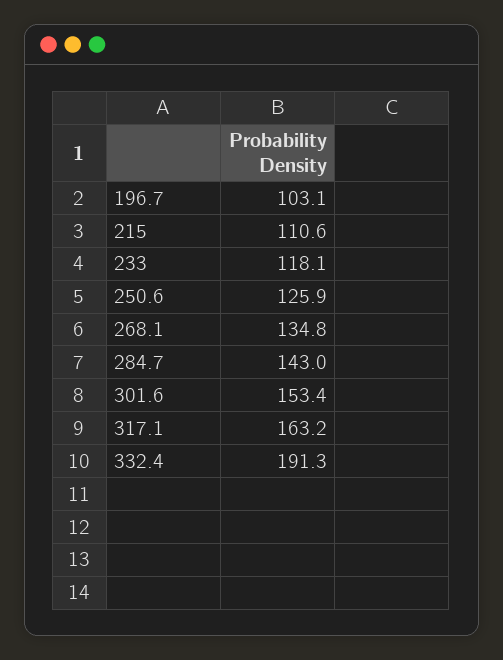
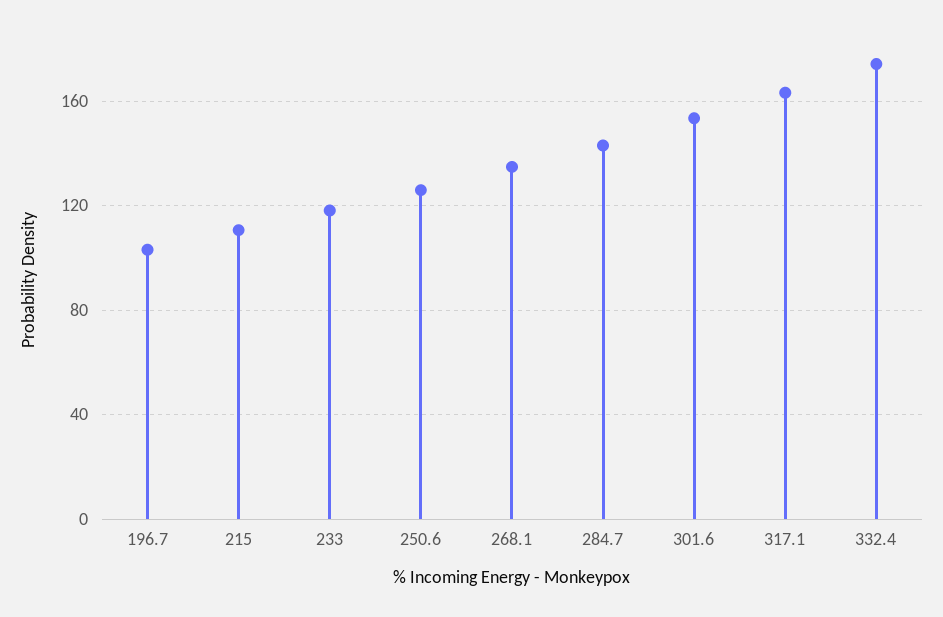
332.4: 191.3 -> 175

